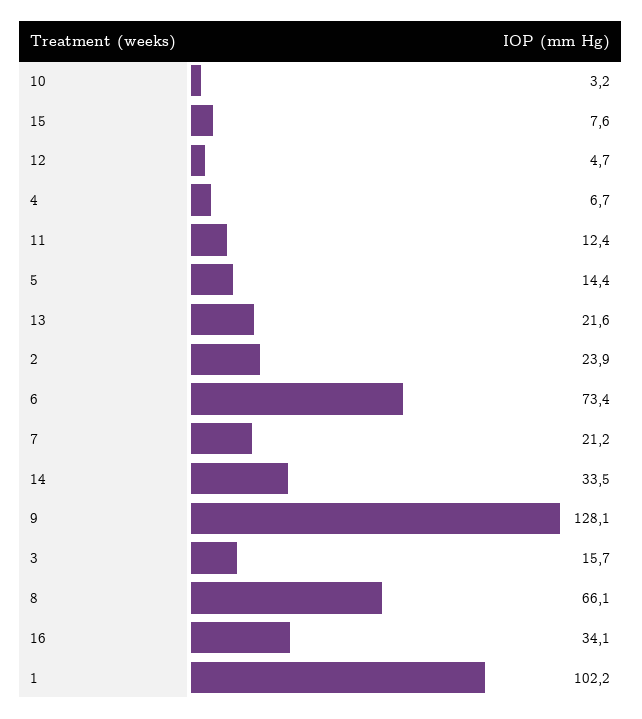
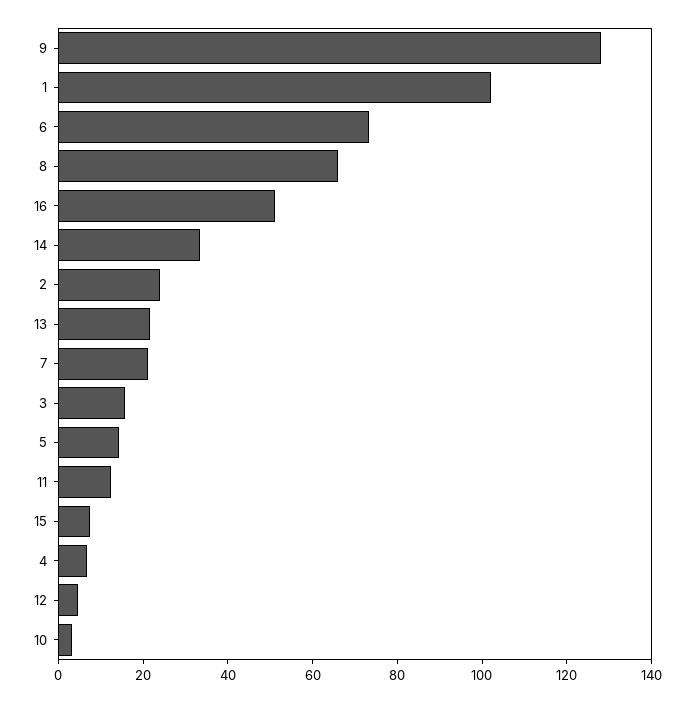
16: 34.1 -> 50

